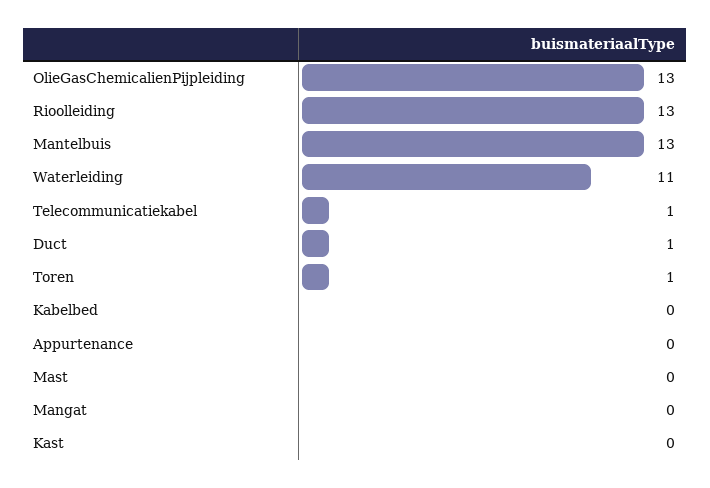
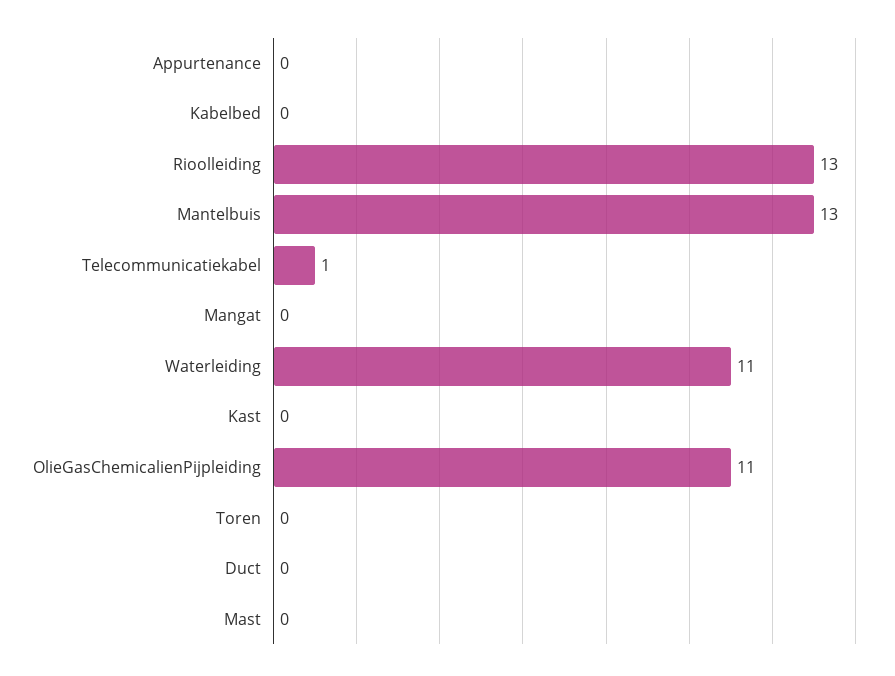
OlieGasChemicalienPijpleiding: 13 -> 11
Duct: 1 -> 0
Toren: 1 -> 0

